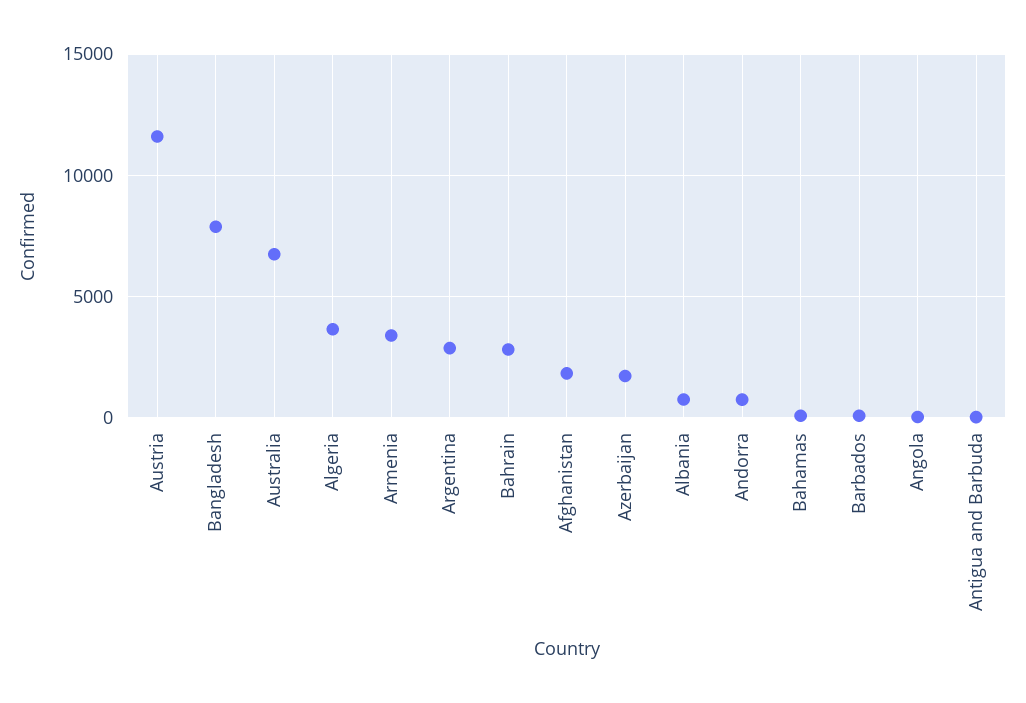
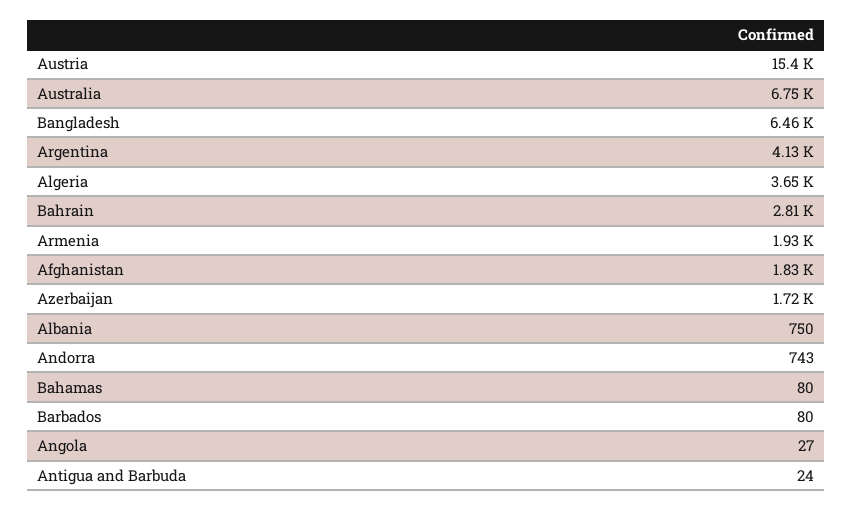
Austria: 11500 -> 15400
Bangladesh: 8000 -> 6460
Armenia: 3500 -> 1930
Argentina: 3000 -> 4130

